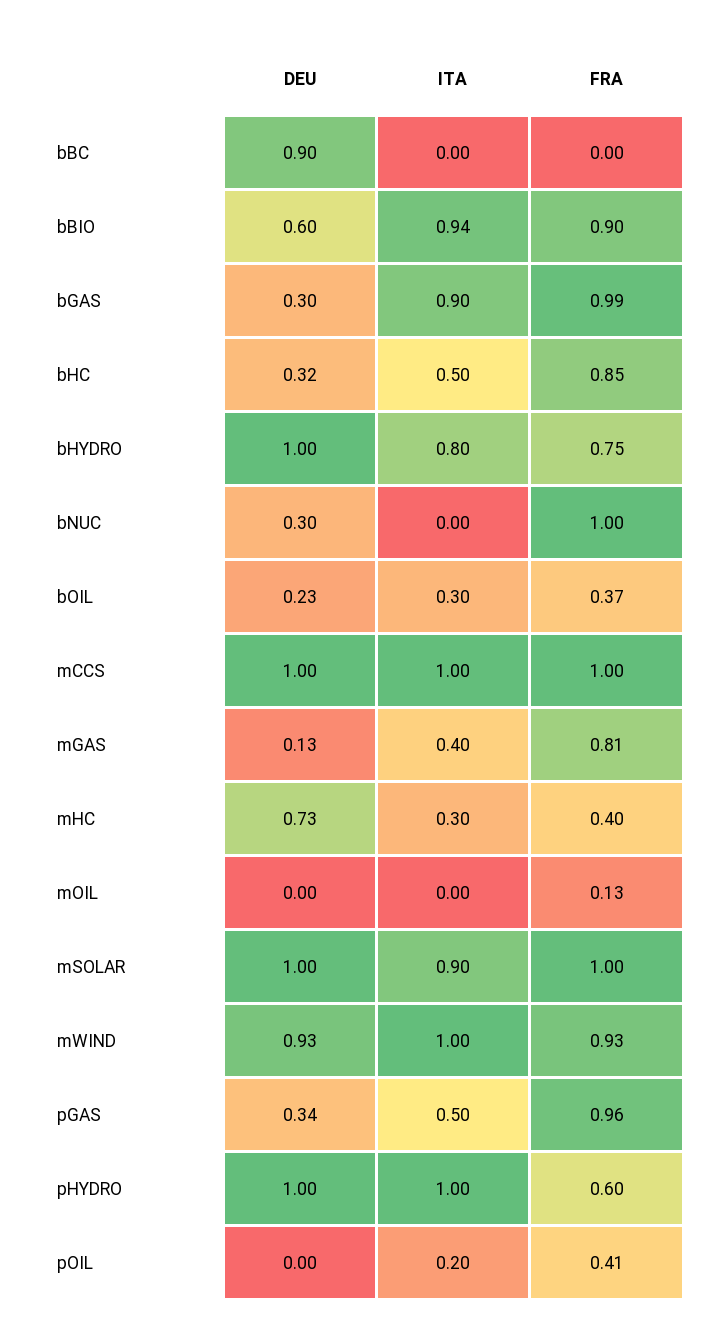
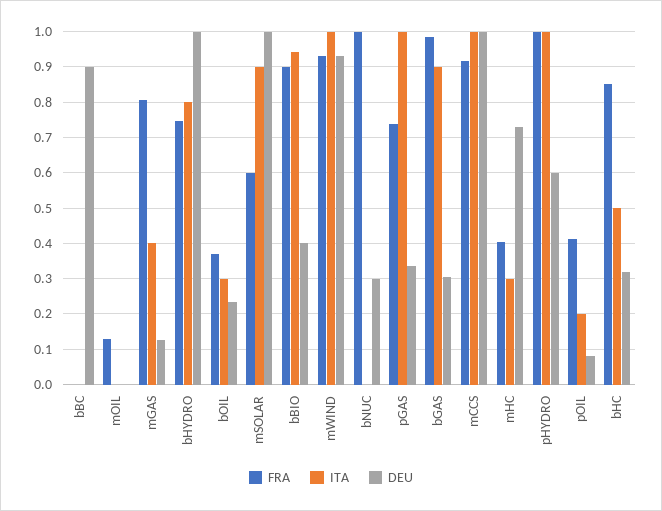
DEU, bBIO: 0.6 -> 0.4
FRA, mCCS: 1 -> 0.92
FRA, mSOLAR: 1 -> 0.6
ITA, pGAS: 0.5 -> 1
FRA, pGAS: 0.96 -> 0.74
DEU, pHYDRO: 1 -> 0.6
FRA, pHYDRO: 0.6 -> 1
DEU, pOIL: 0 -> 0.08

